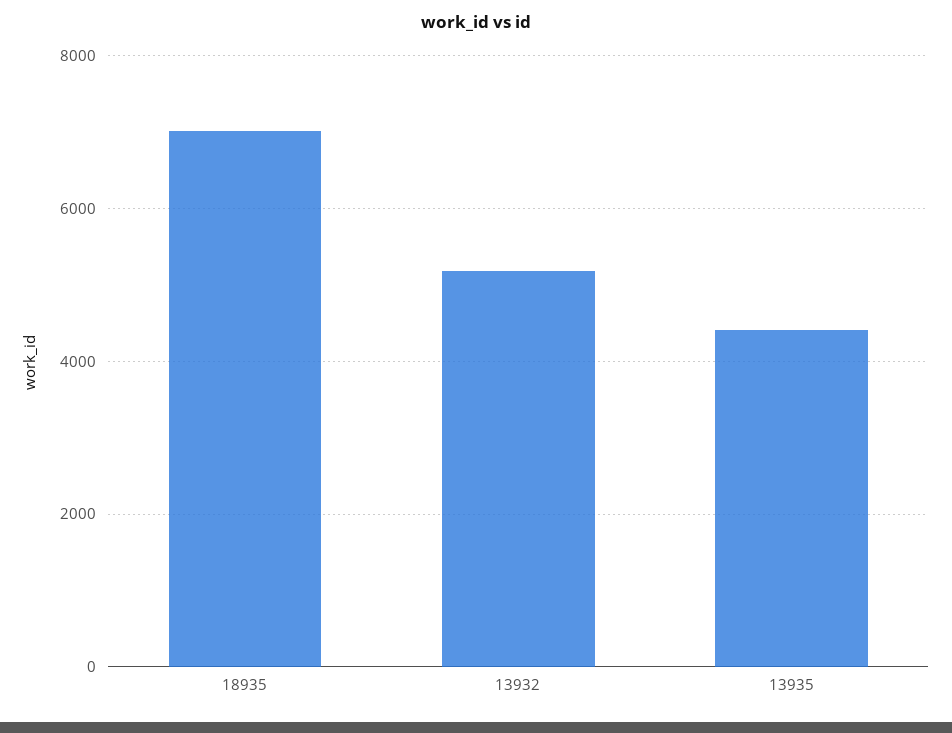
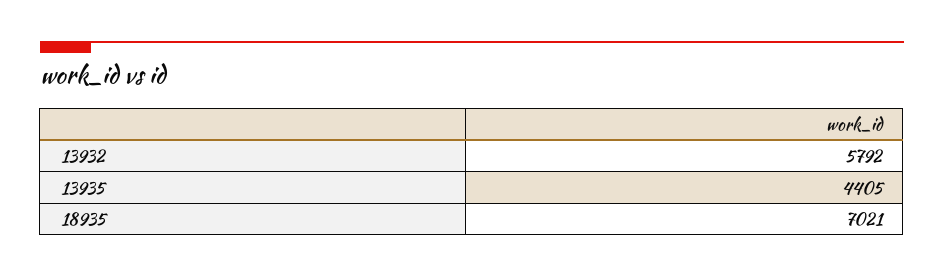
13932: 5200 -> 5792

